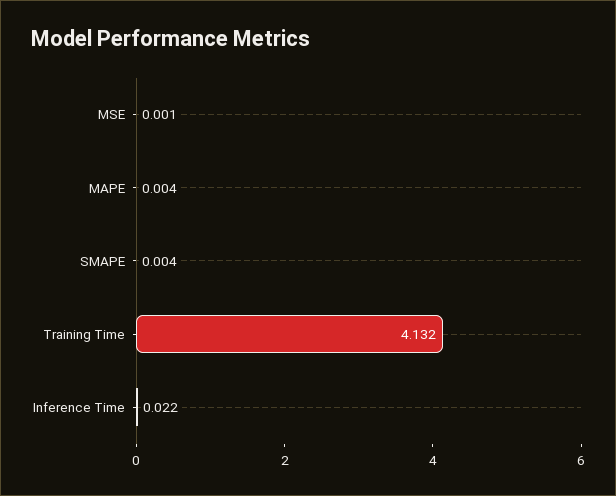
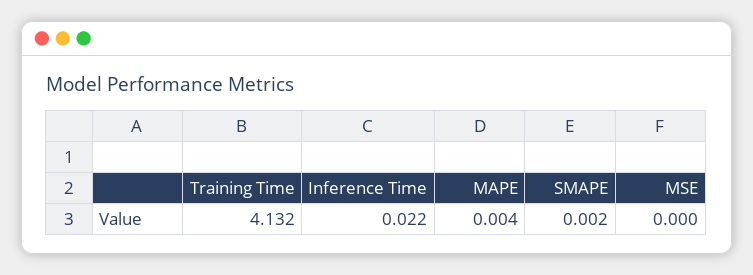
MSE: 0.001 -> 0
SMAPE: 0.004 -> 0.002

